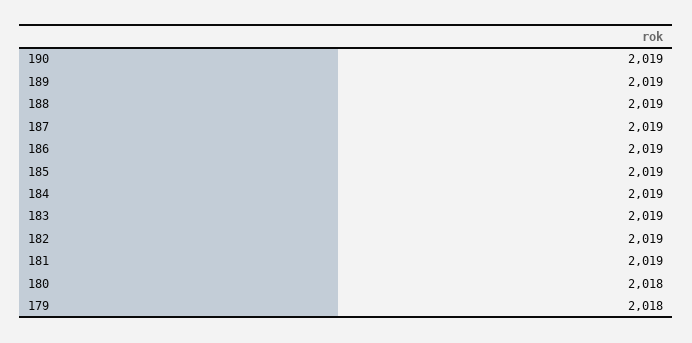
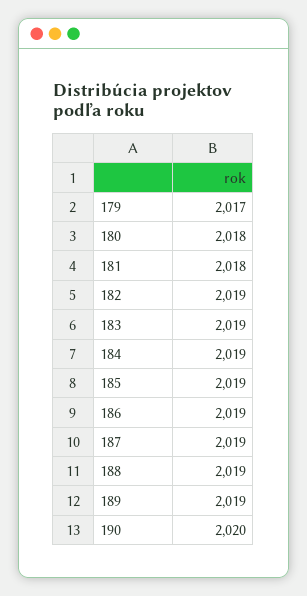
190: 2019 -> 2020
181: 2019 -> 2018
179: 2018 -> 2017

